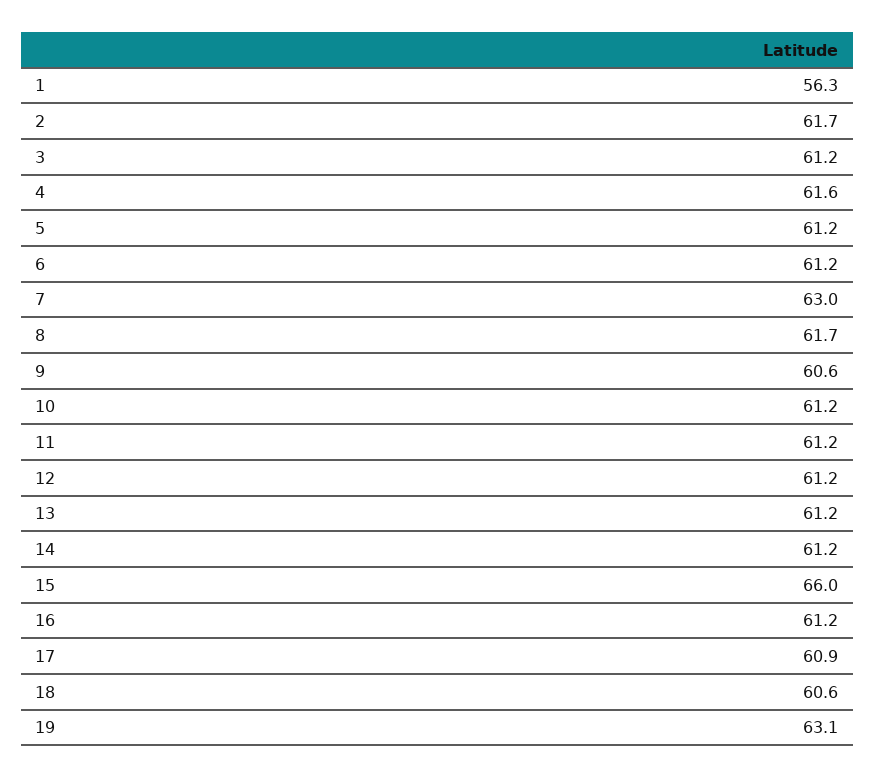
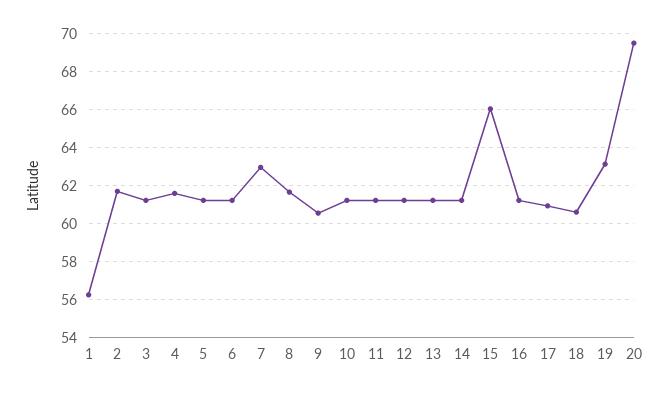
20: none -> 69.5

